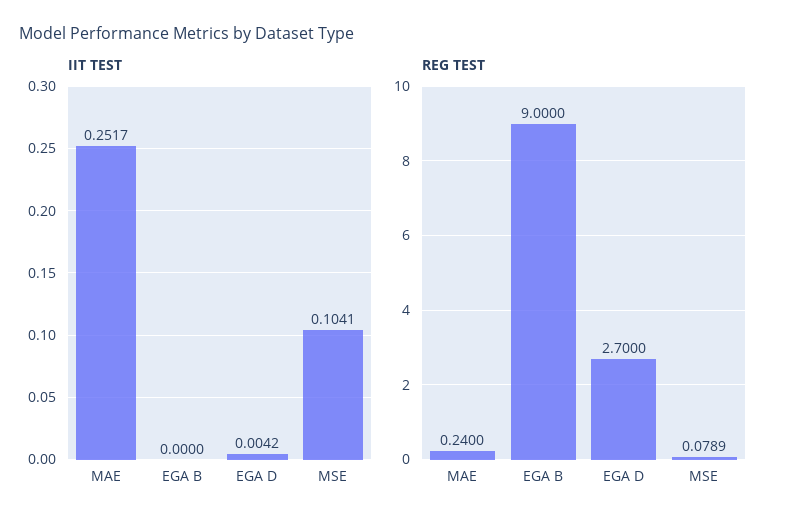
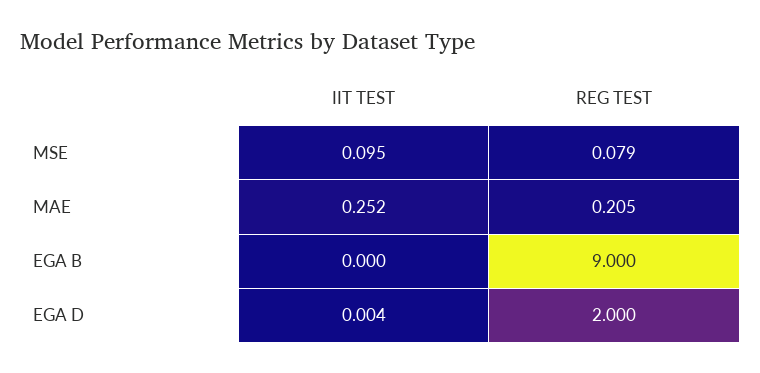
IIT TEST, MSE: 0.1041 -> 0.095
REG TEST, MAE: 0.24 -> 0.205
REG TEST, EGA D: 2.7 -> 2

